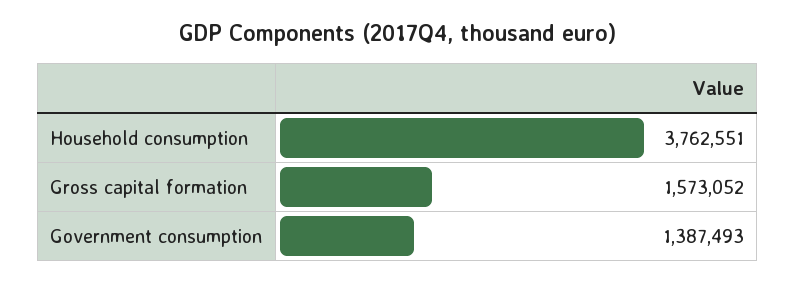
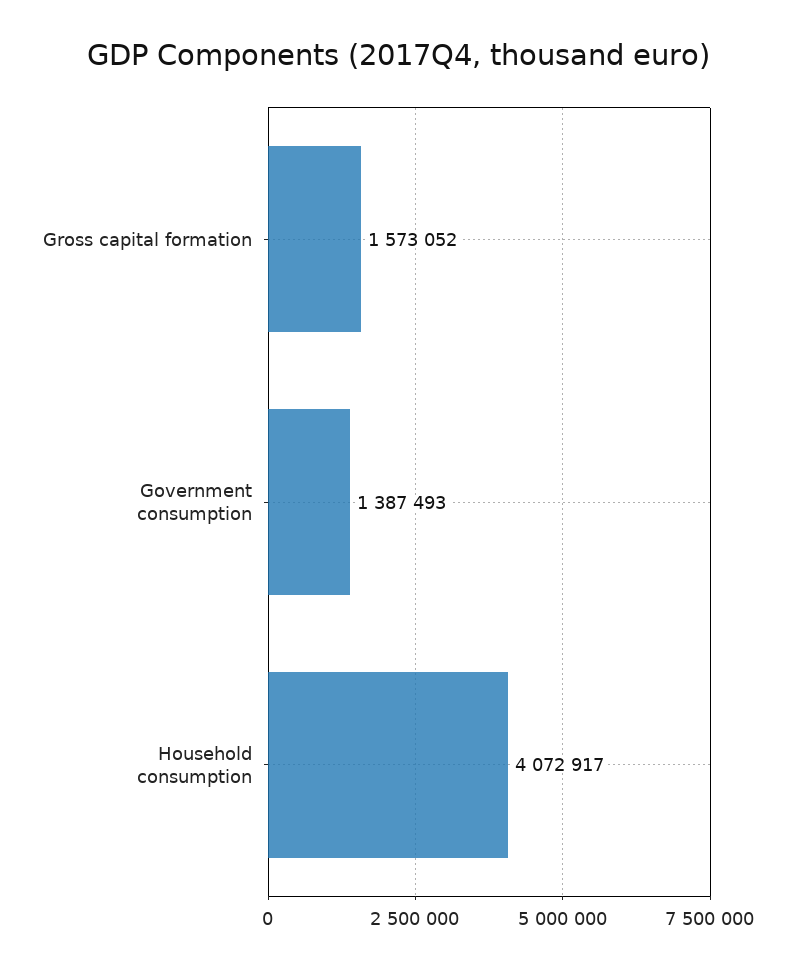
Household consumption: 3762551 -> 4072917

